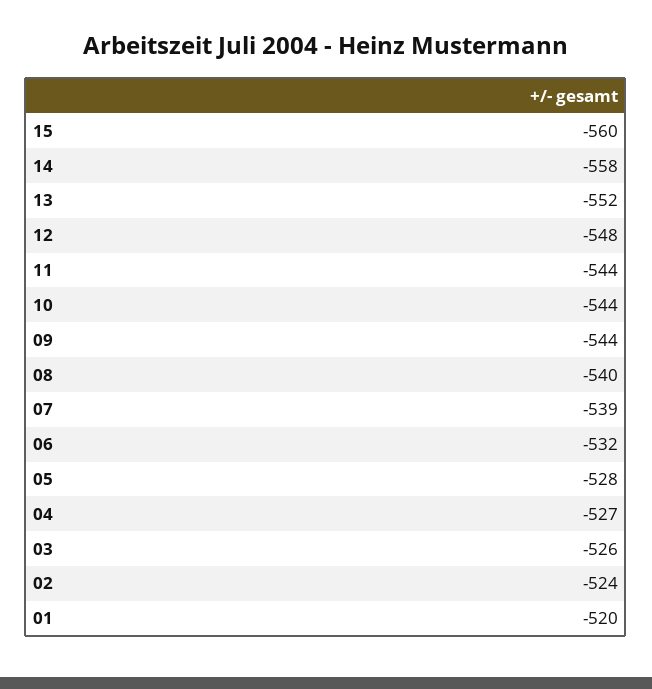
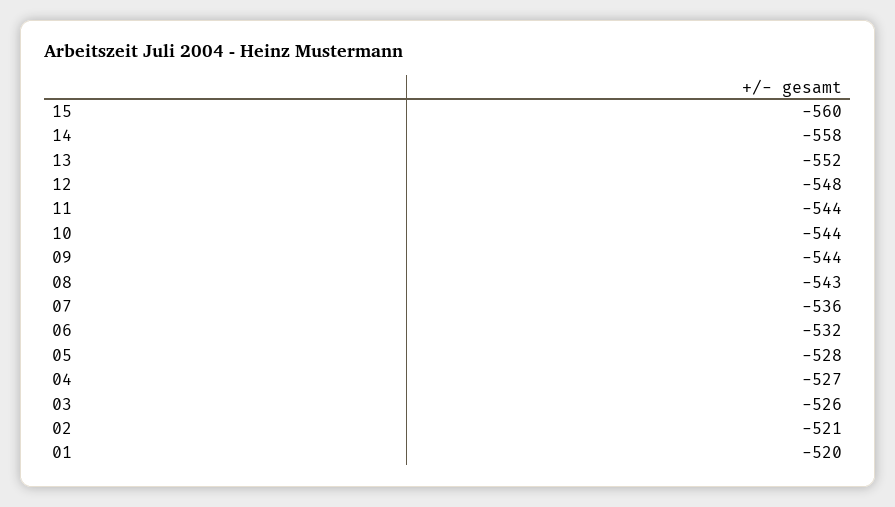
08: -540 -> -543
07: -539 -> -536
02: -524 -> -521

